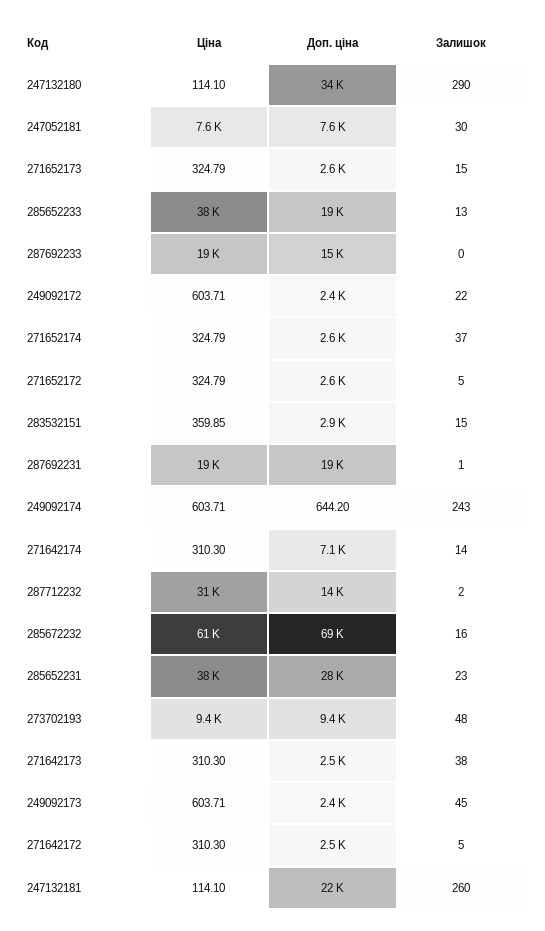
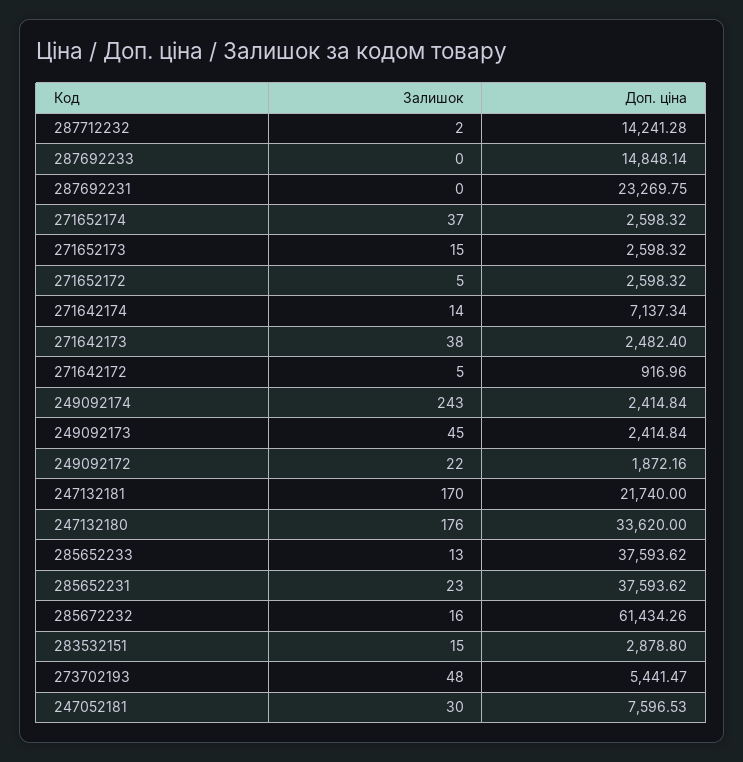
Ціна, 247132180: 114.1 -> none
Залишок, 247132180: 290 -> 176
Ціна, 247052181: 7600 -> none
Ціна, 271652173: 324.79 -> none
Ціна, 285652233: 38000 -> none
Доп. ціна, 285652233: 19000 -> 37593.62
Ціна, 287692233: 19000 -> none
Ціна, 249092172: 603.71 -> none
Доп. ціна, 249092172: 2400 -> 1872.16
Ціна, 271652174: 324.79 -> none
Ціна, 271652172: 324.79 -> none
Ціна, 283532151: 359.85 -> none
Ціна, 287692231: 19000 -> none
Доп. ціна, 287692231: 19000 -> 23269.75
Залишок, 287692231: 1 -> 0
Ціна, 249092174: 603.71 -> none
Доп. ціна, 249092174: 644.2 -> 2414.84
Ціна, 271642174: 310.3 -> none
Ціна, 287712232: 31000 -> none
Ціна, 285672232: 61000 -> none
Доп. ціна, 285672232: 69000 -> 61434.26
Ціна, 285652231: 38000 -> none
Доп. ціна, 285652231: 28000 -> 37593.62
Ціна, 273702193: 9400 -> none
Доп. ціна, 273702193: 9400 -> 5441.47
Ціна, 271642173: 310.3 -> none
Ціна, 249092173: 603.71 -> none
Ціна, 271642172: 310.3 -> none
Доп. ціна, 271642172: 2500 -> 916.96
Ціна, 247132181: 114.1 -> none
Залишок, 247132181: 260 -> 170

